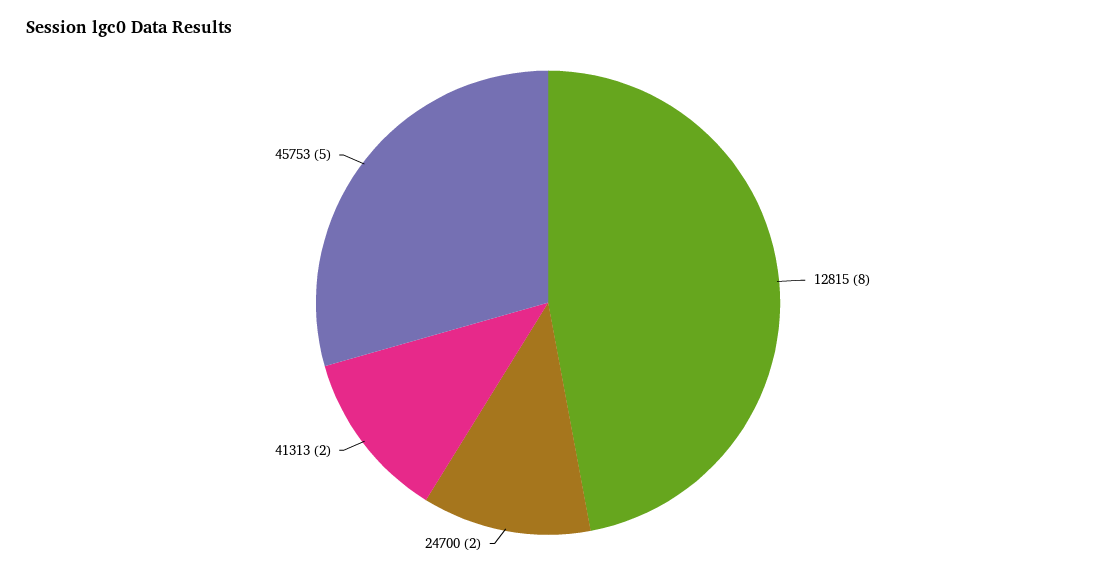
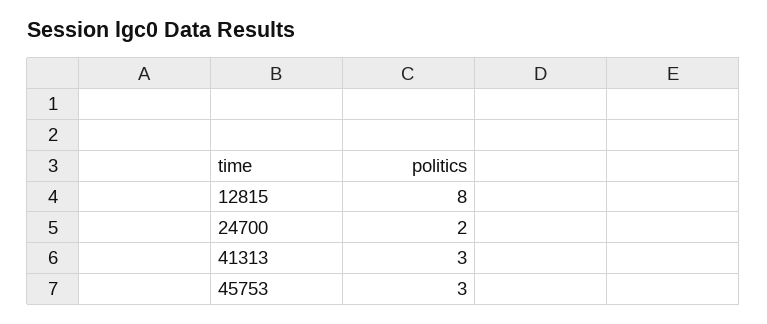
41313: 2 -> 3
45753: 5 -> 3

